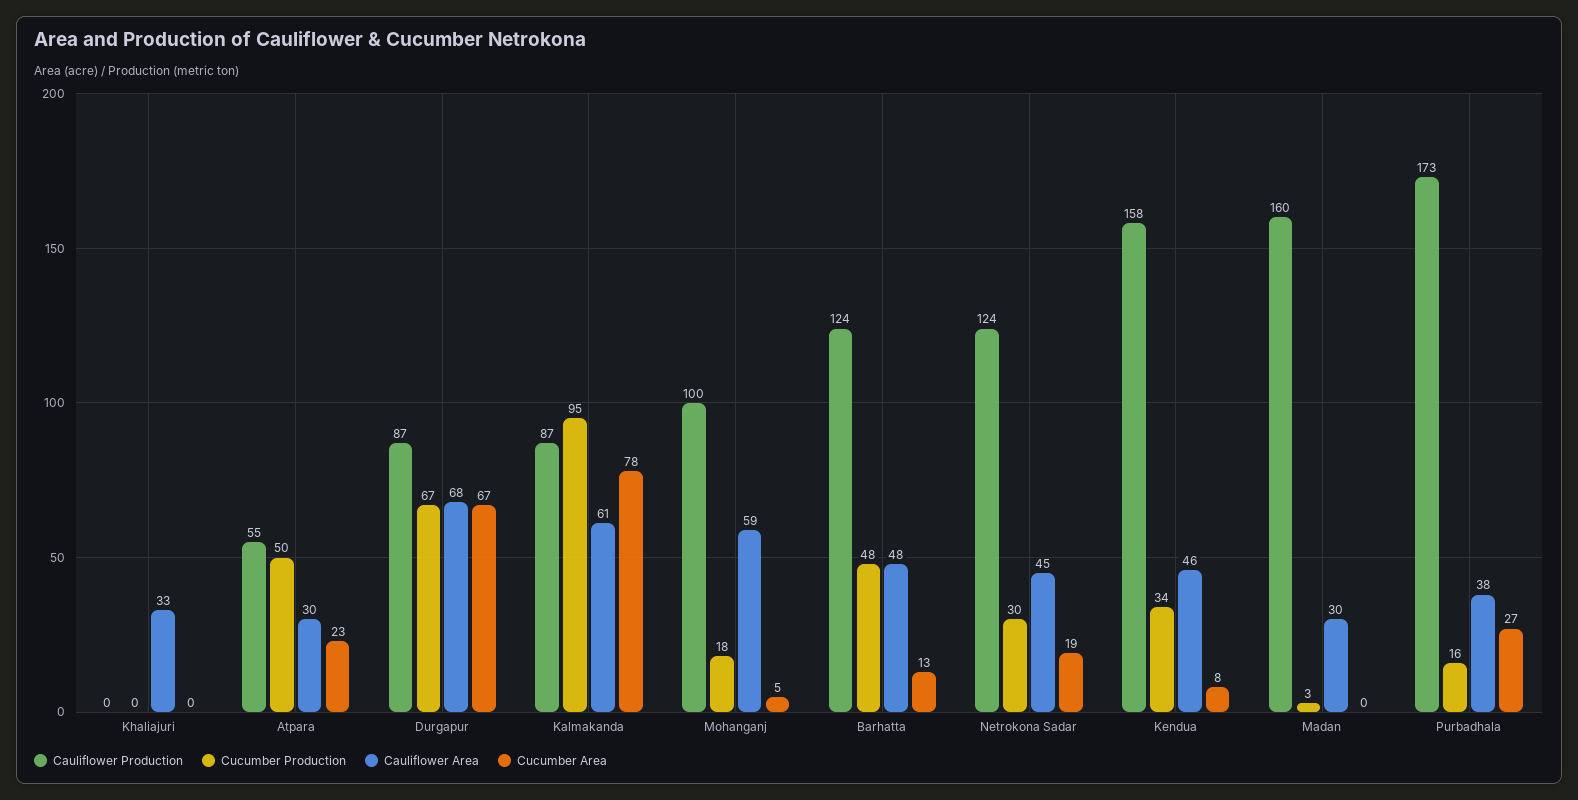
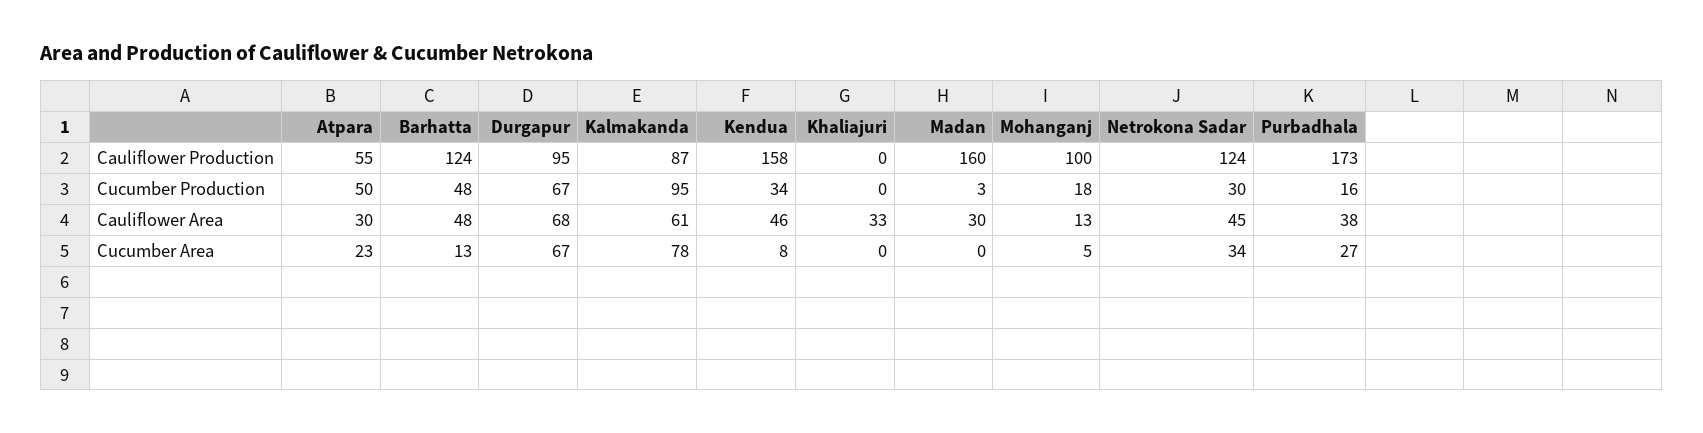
Cauliflower Production, Durgapur: 87 -> 95
Cauliflower Area, Mohanganj: 59 -> 13
Cucumber Area, Netrokona Sadar: 19 -> 34

